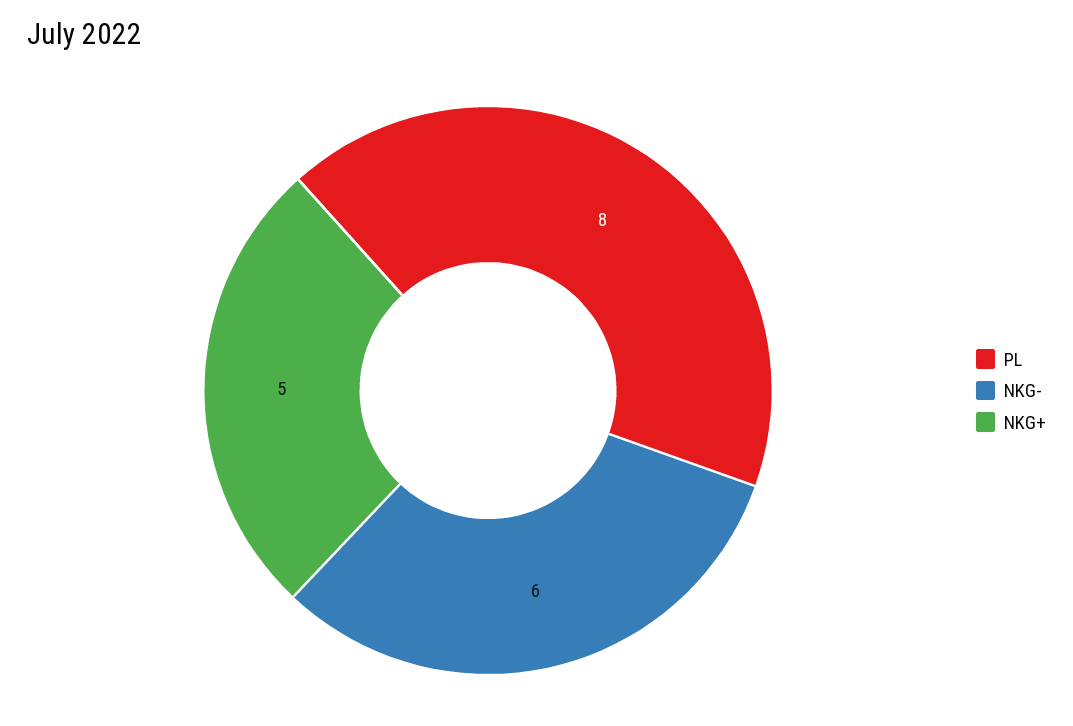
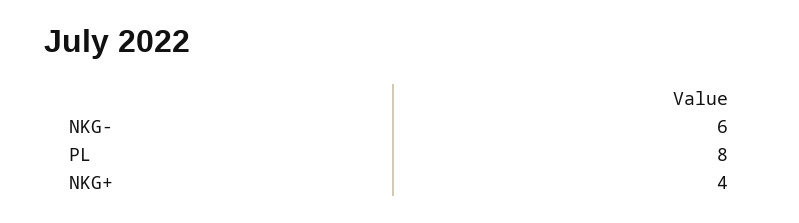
NKG+: 5 -> 4

